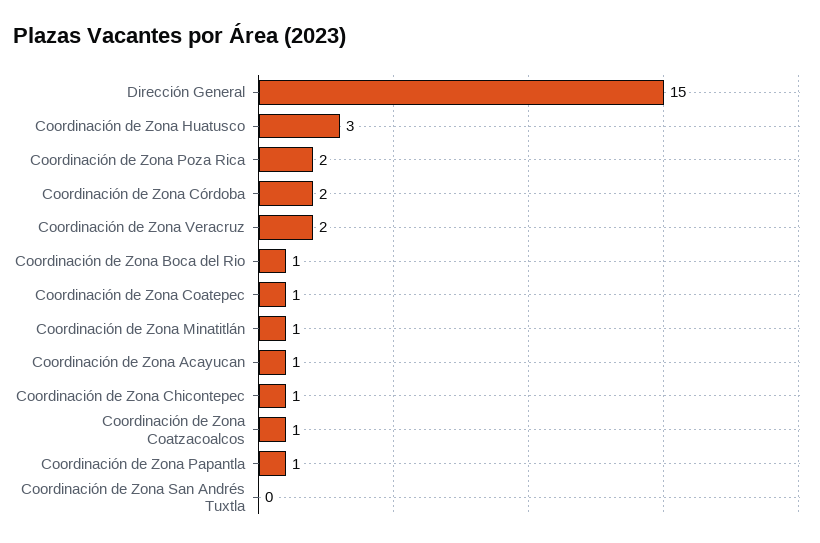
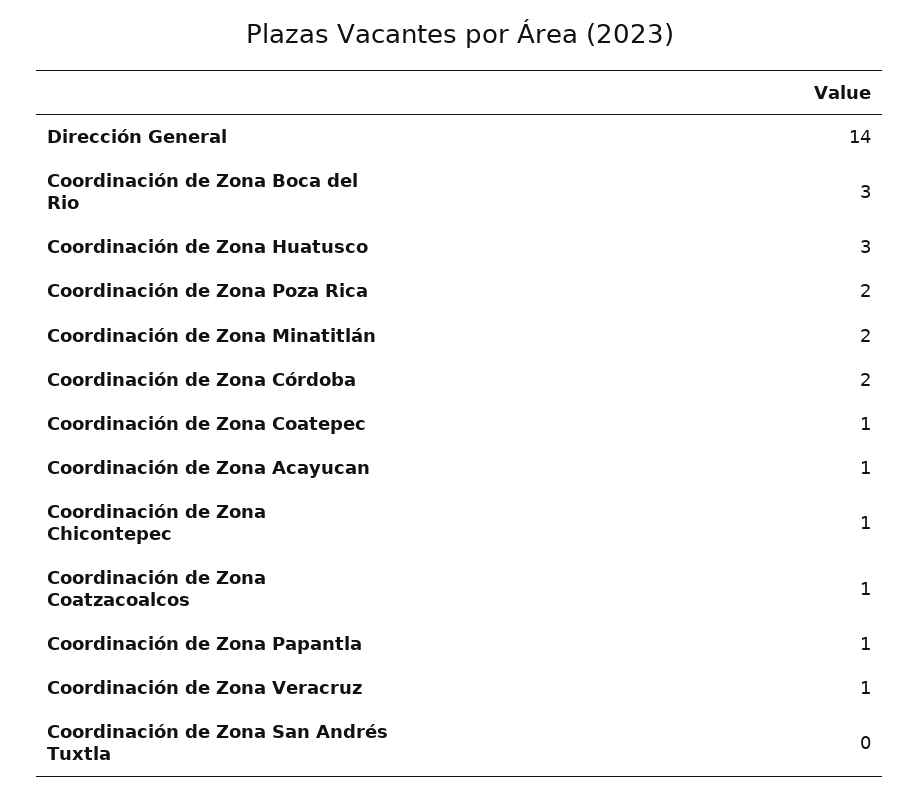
Dirección General: 15 -> 14
Coordinación de Zona Veracruz: 2 -> 1
Coordinación de Zona Boca del Rio: 1 -> 3
Coordinación de Zona Minatitlán: 1 -> 2

